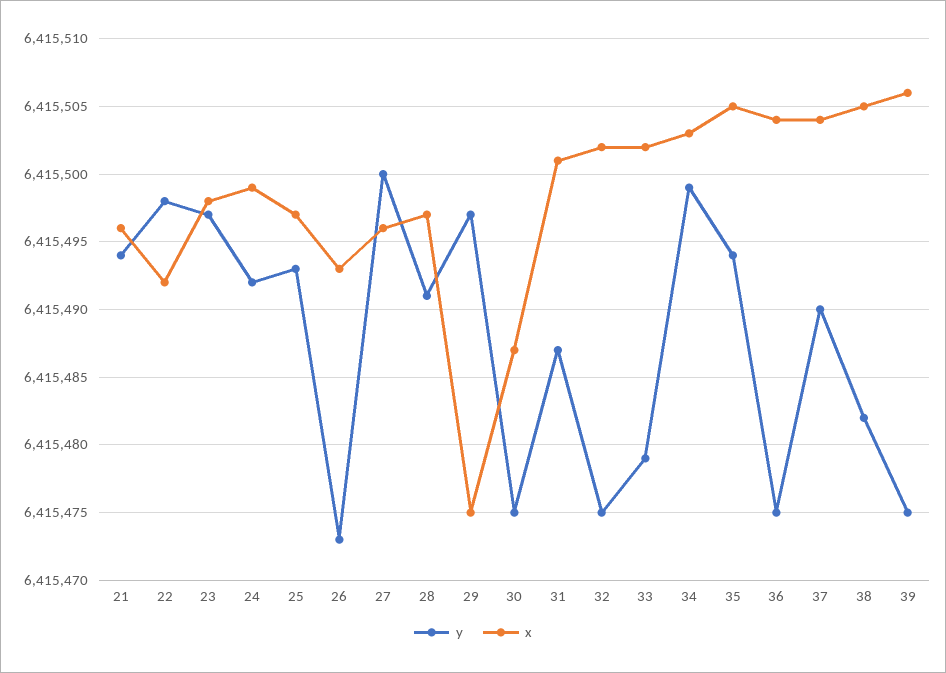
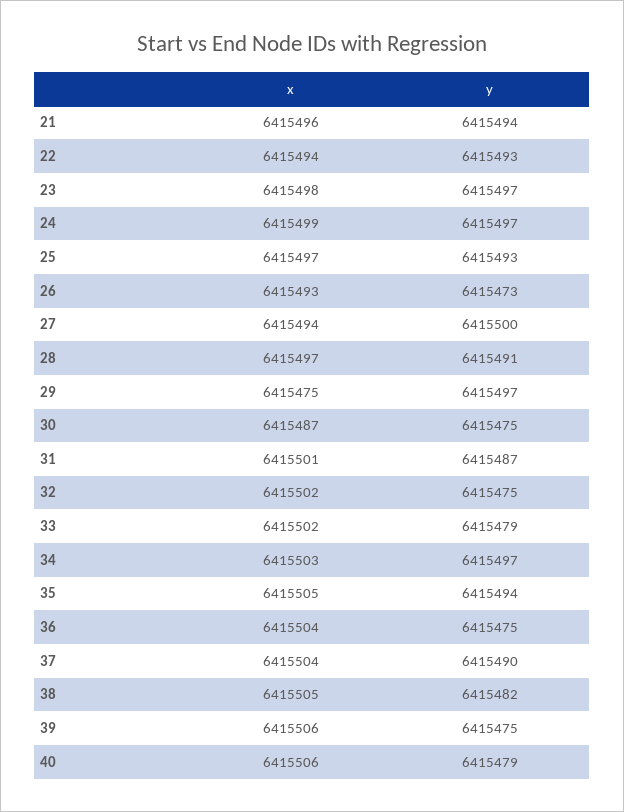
y, 22: 6415498 -> 6415493
x, 22: 6415492 -> 6415494
y, 24: 6415492 -> 6415497
x, 27: 6415496 -> 6415494
y, 34: 6415499 -> 6415497
x, 40: none -> 6415506
y, 40: none -> 6415479

